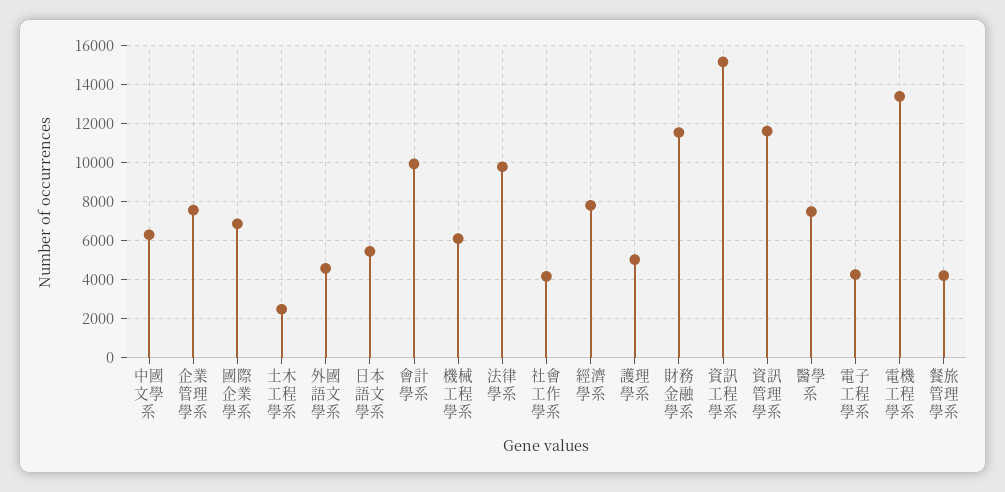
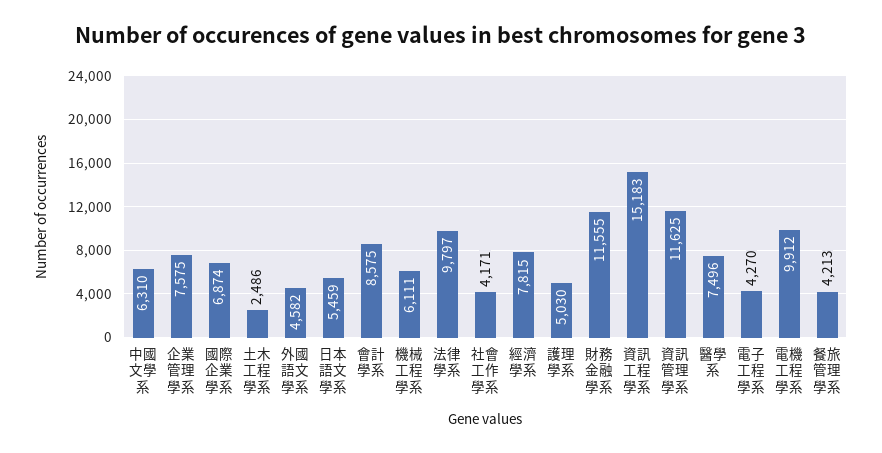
會計學系: 10000 -> 8575
電機工程學系: 13500 -> 9912

